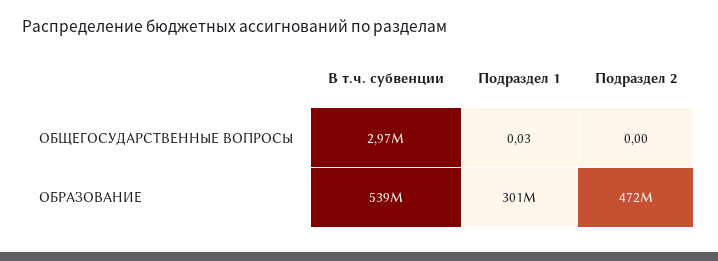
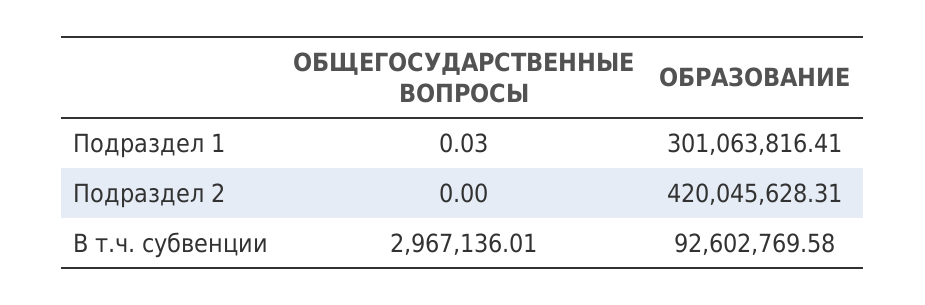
В т.ч. субвенции, ОБРАЗОВАНИЕ: 539000000 -> 92602769.58
Подраздел 2, ОБРАЗОВАНИЕ: 472000000 -> 420045628.31

